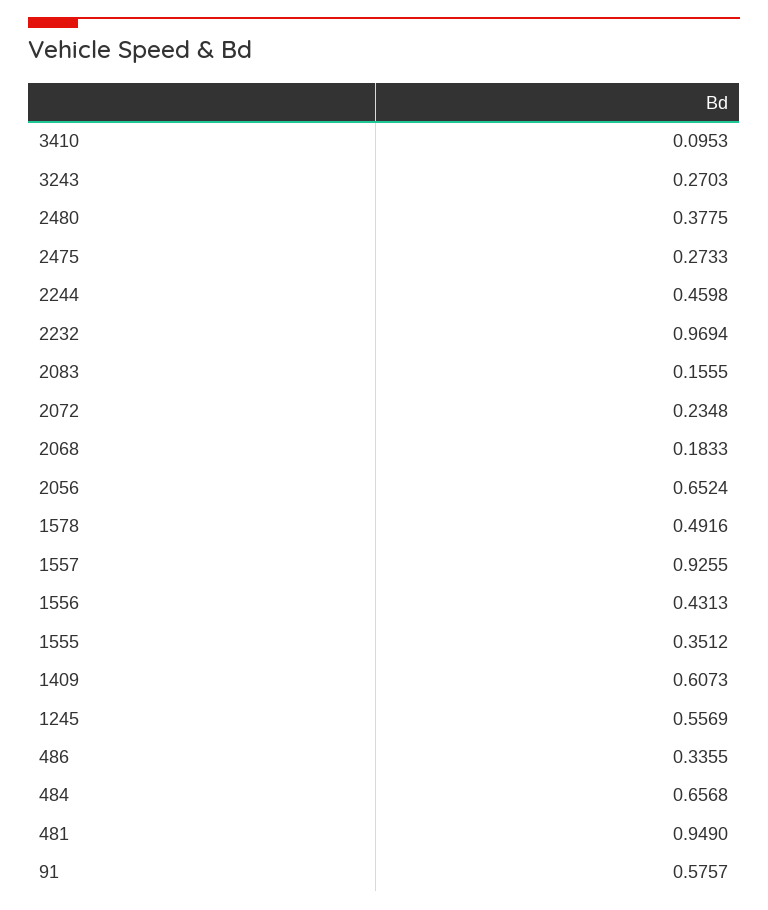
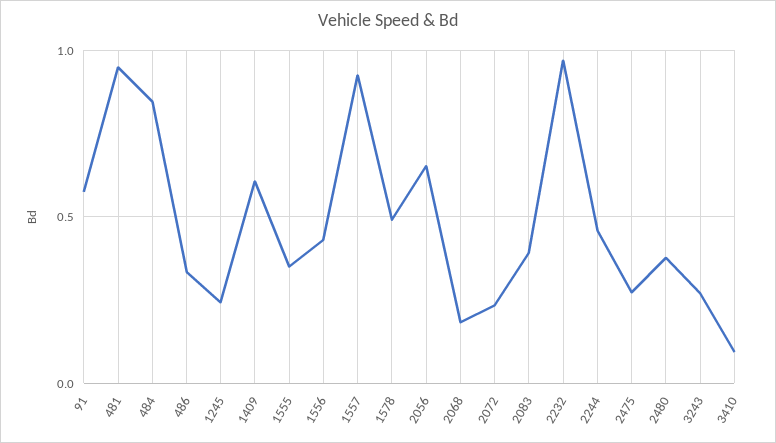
2083: 0.1555 -> 0.4
1245: 0.5569 -> 0.25
484: 0.6568 -> 0.85

